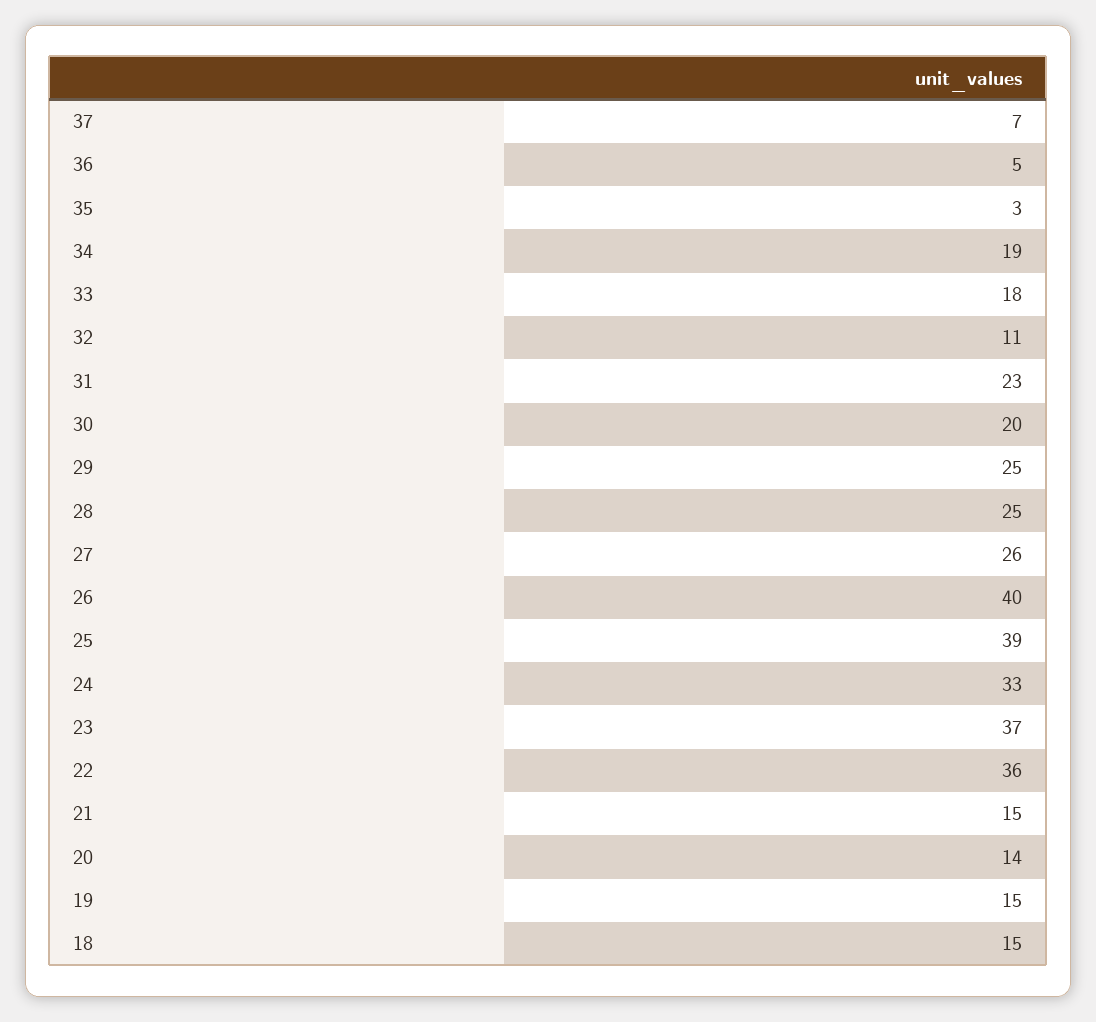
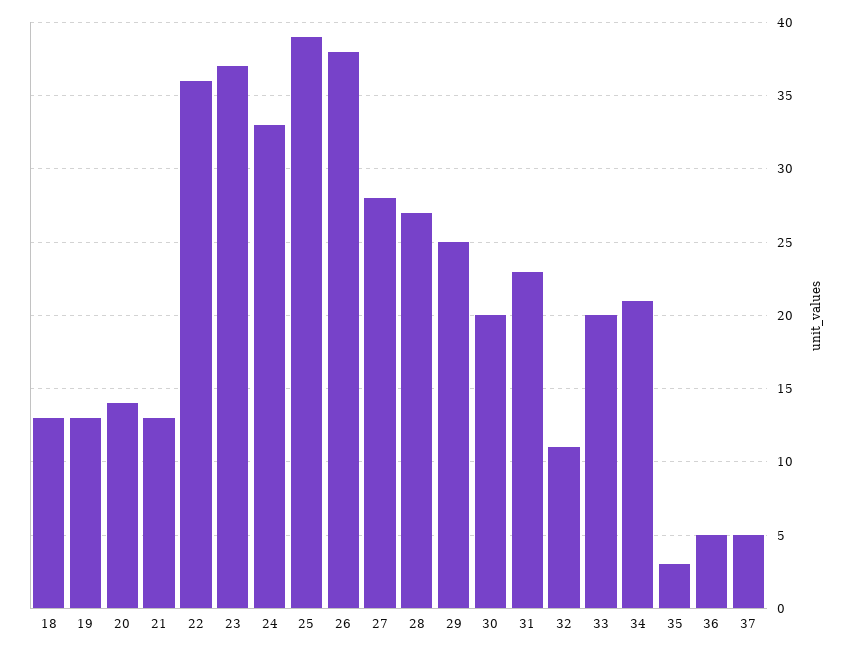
37: 7 -> 5
34: 19 -> 21
33: 18 -> 20
28: 25 -> 27
27: 26 -> 28
26: 40 -> 38
21: 15 -> 13
19: 15 -> 13
18: 15 -> 13

